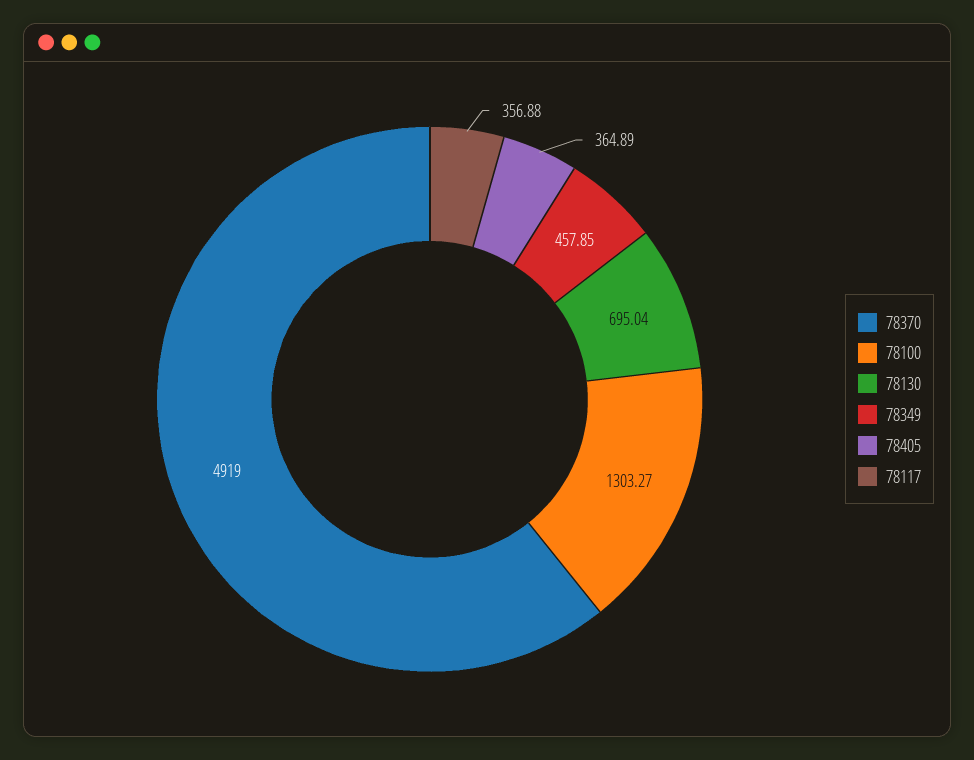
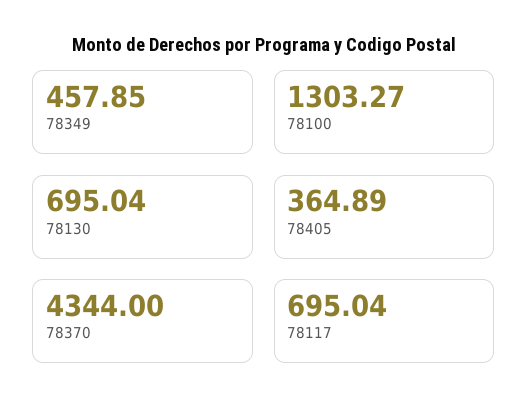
78370: 4919 -> 4344
78117: 356.88 -> 695.04

